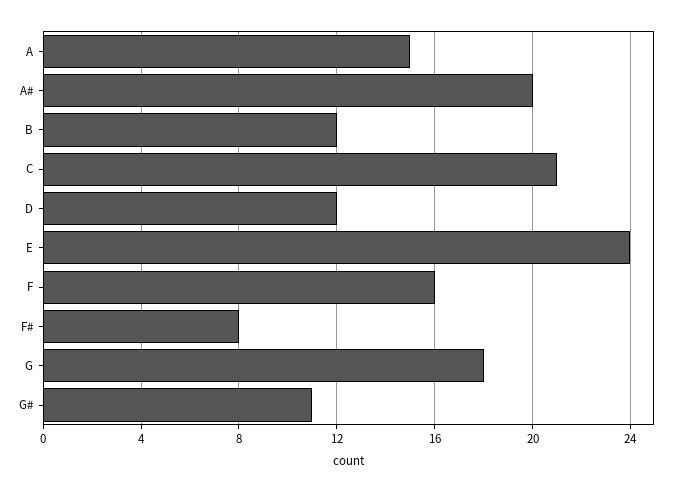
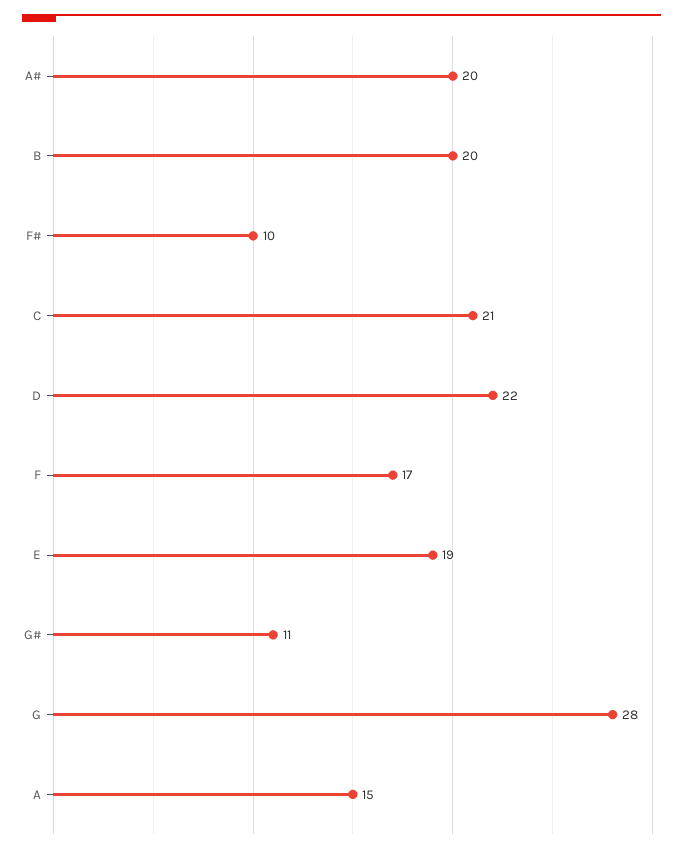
B: 12 -> 20
D: 12 -> 22
E: 24 -> 19
F: 16 -> 17
F#: 8 -> 10
G: 18 -> 28

